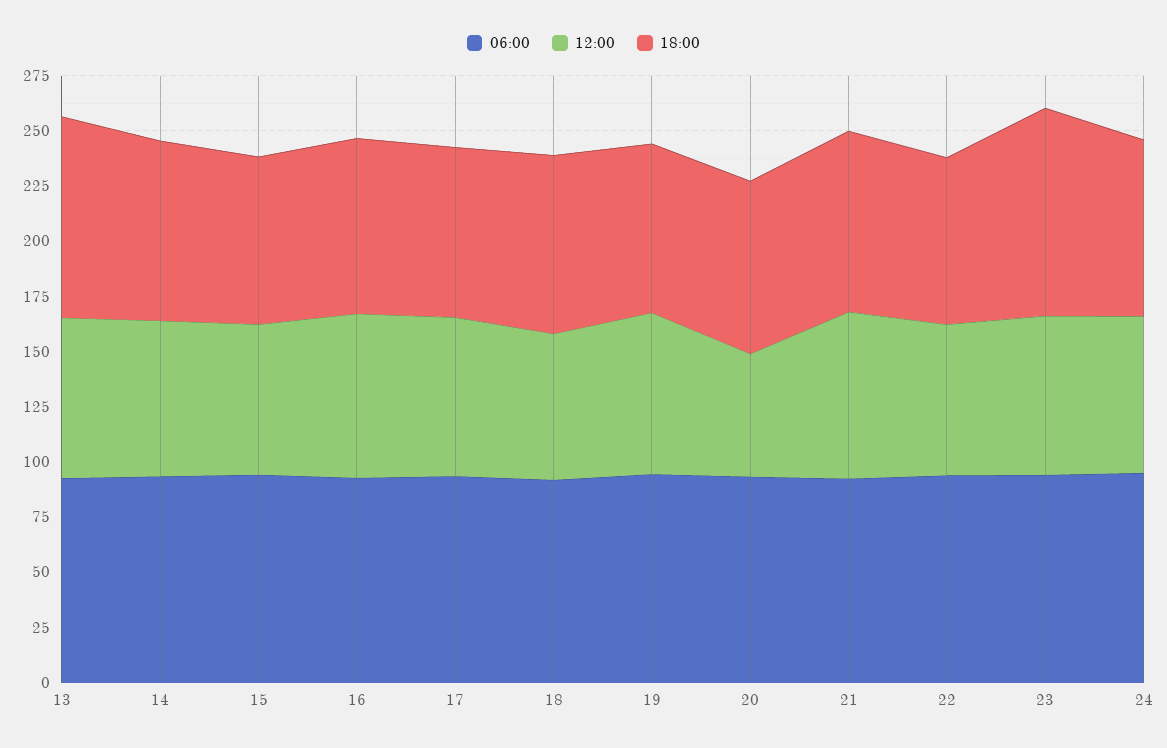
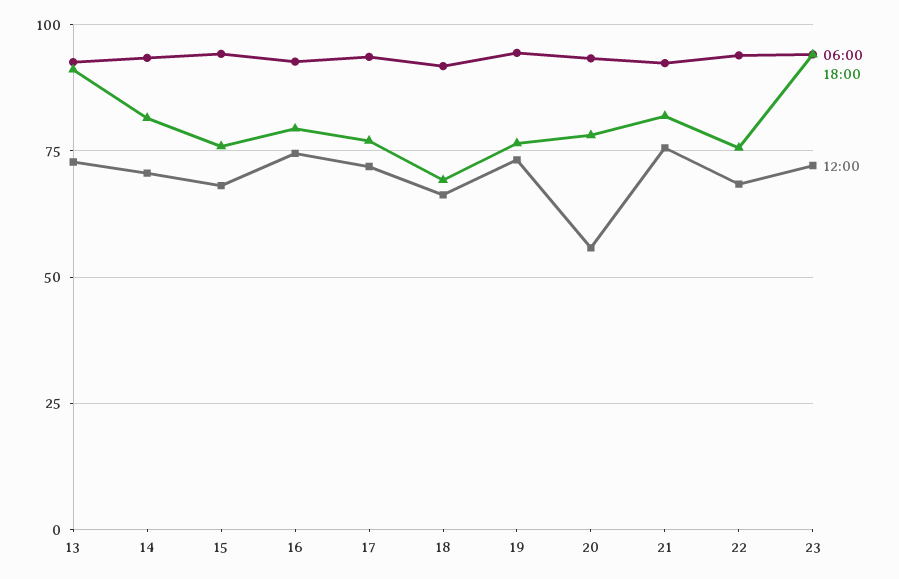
18:00, 18: 80 -> 70
06:00, 24: 95 -> none
12:00, 24: 70 -> none
18:00, 24: 80 -> none

